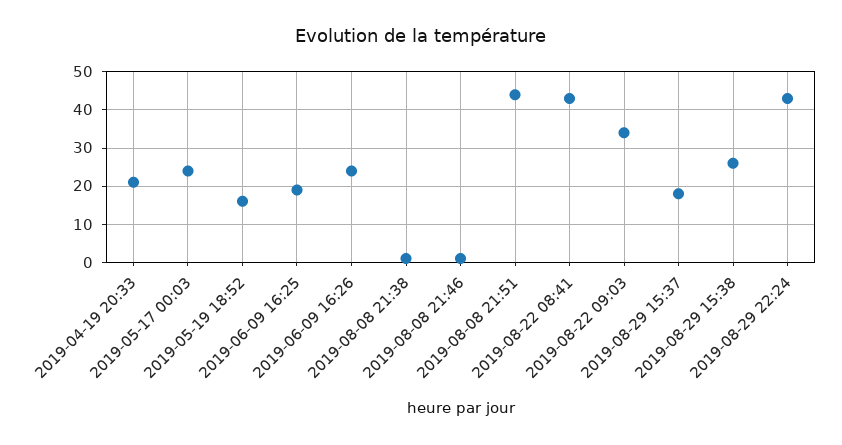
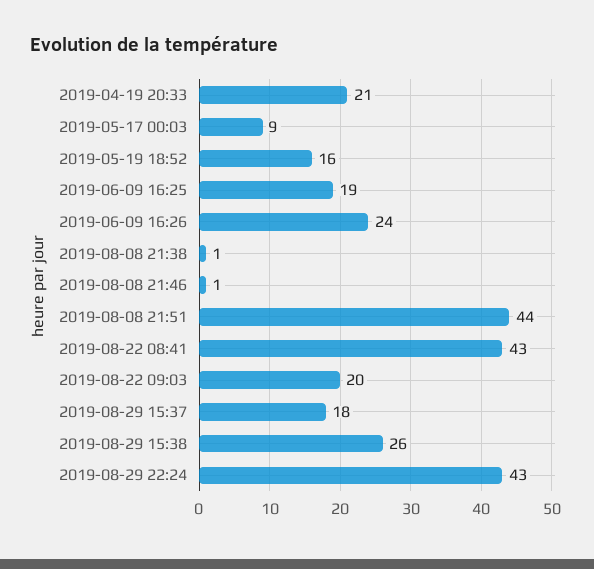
2019-05-17 00:03: 25 -> 9
2019-08-22 09:03: 35 -> 20

